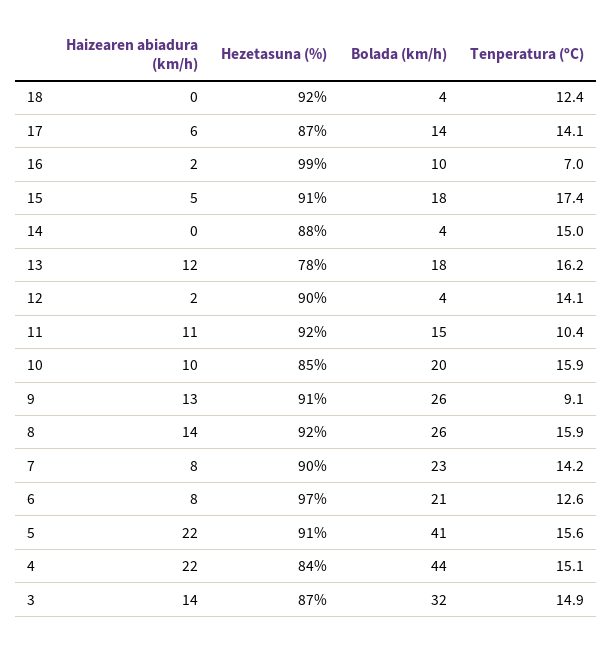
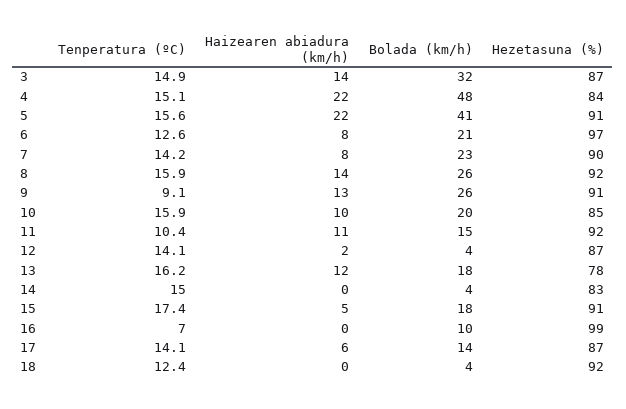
Haizearen abiadura (km/h), 16: 2 -> 0
Hezetasuna (%), 14: 88 -> 83
Hezetasuna (%), 12: 90 -> 87
Bolada (km/h), 4: 44 -> 48

